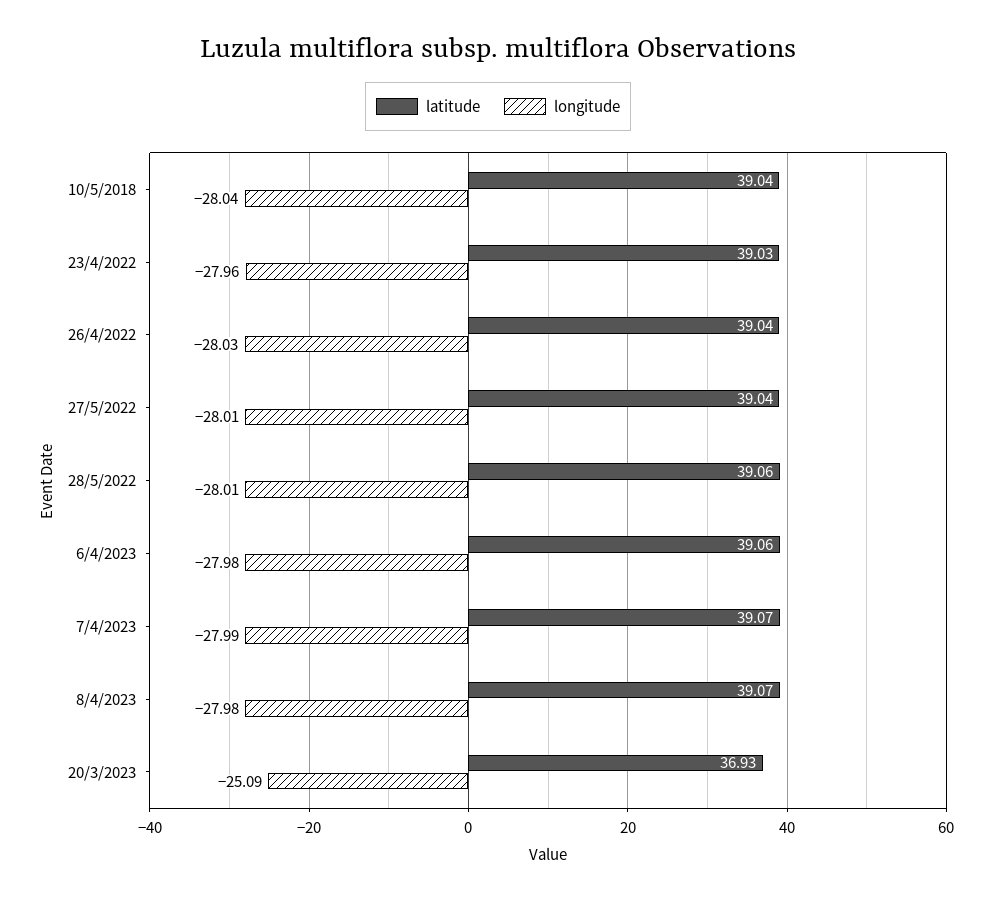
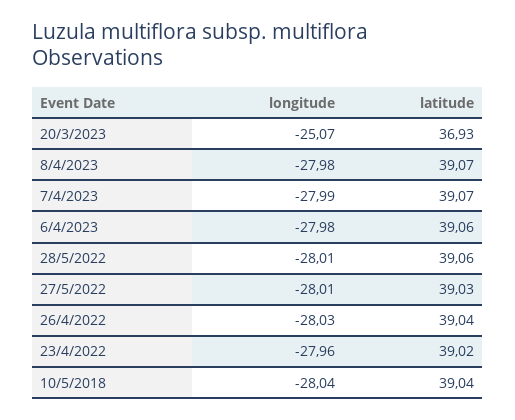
latitude, 23/4/2022: 39.03 -> 39.02
latitude, 27/5/2022: 39.04 -> 39.03
longitude, 20/3/2023: -25.09 -> -25.07

